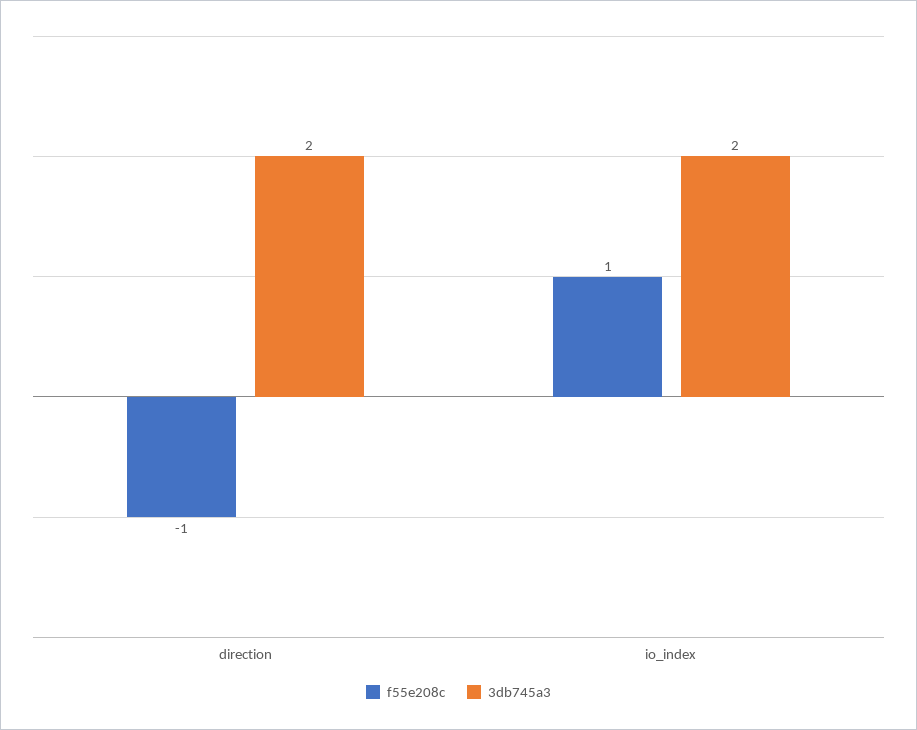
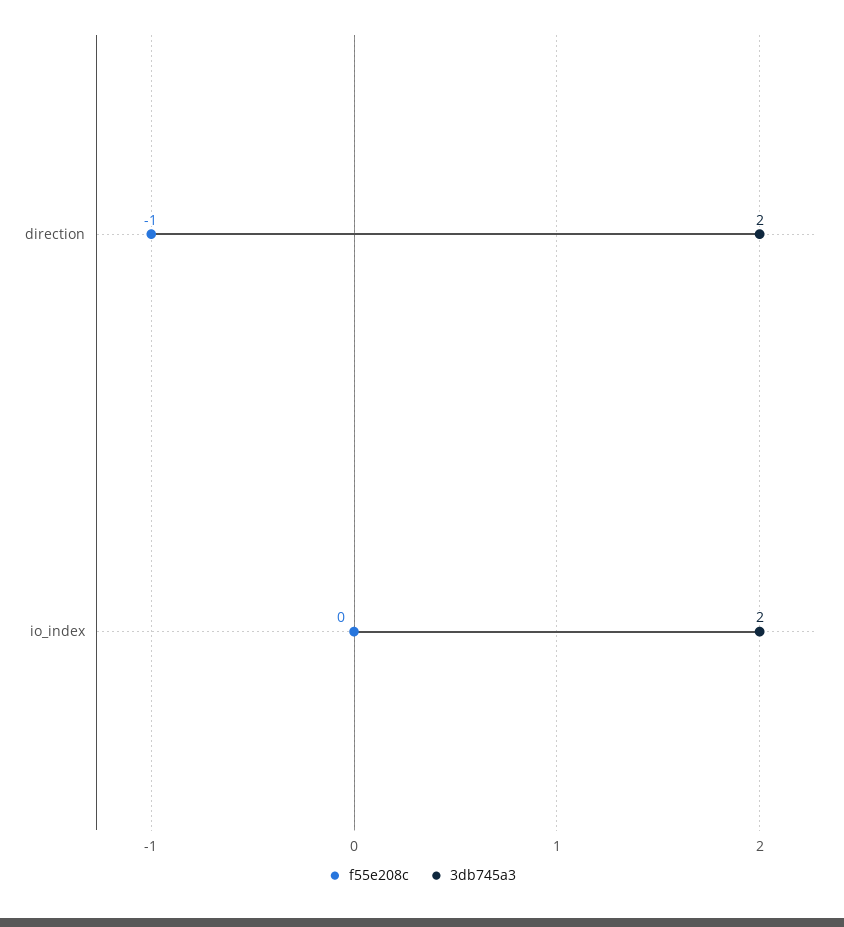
f55e208c, io_index: 1 -> 0

